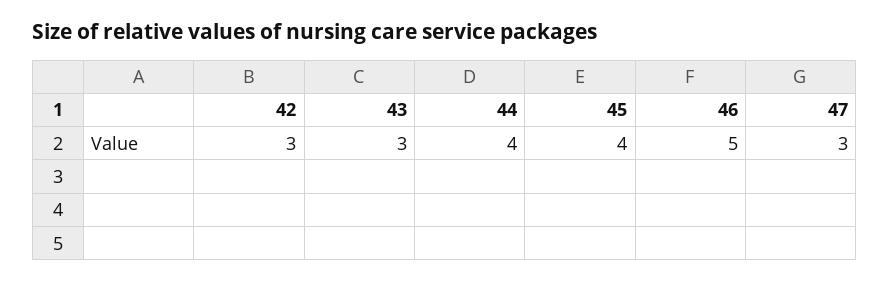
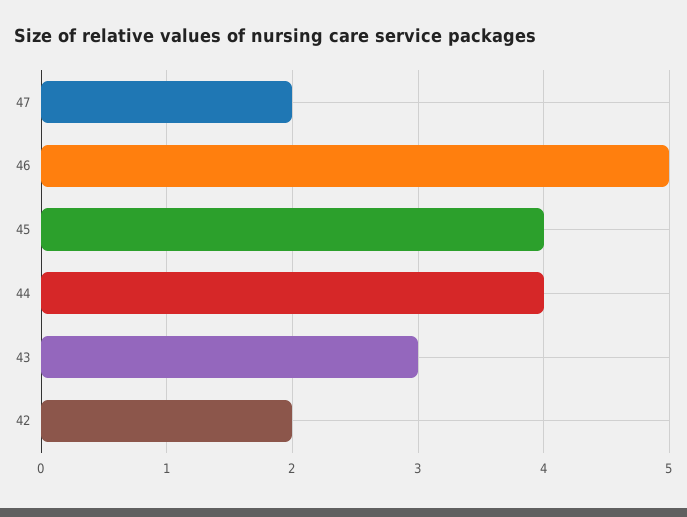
42: 3 -> 2
47: 3 -> 2

